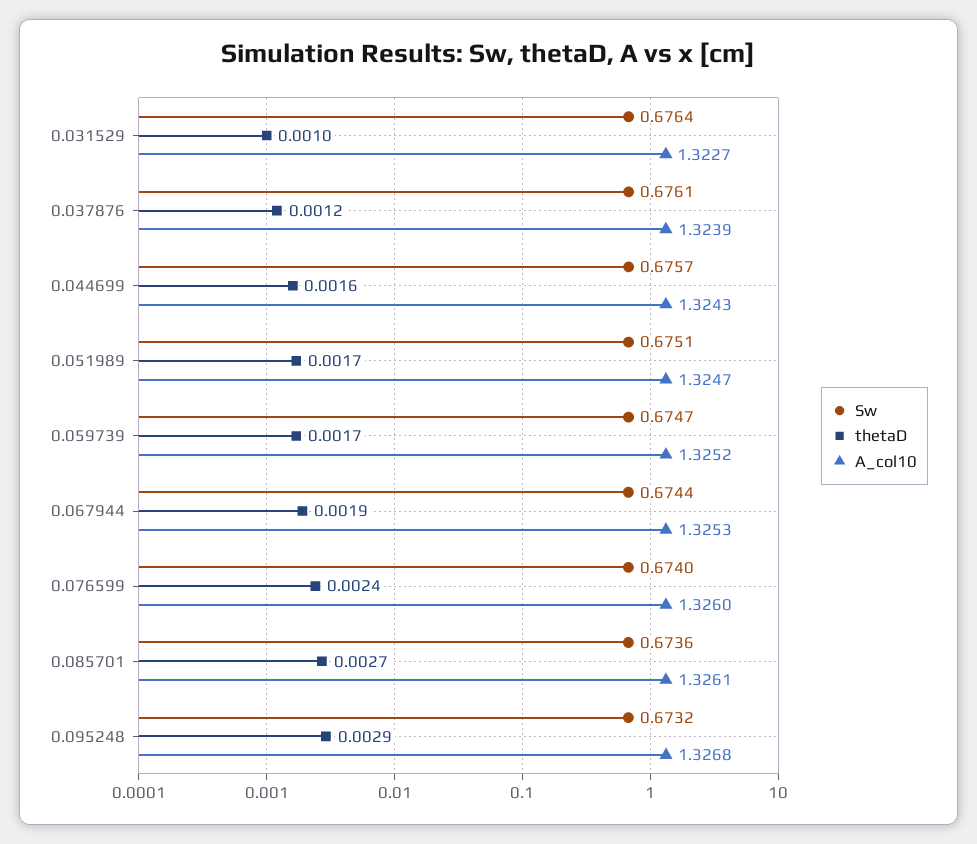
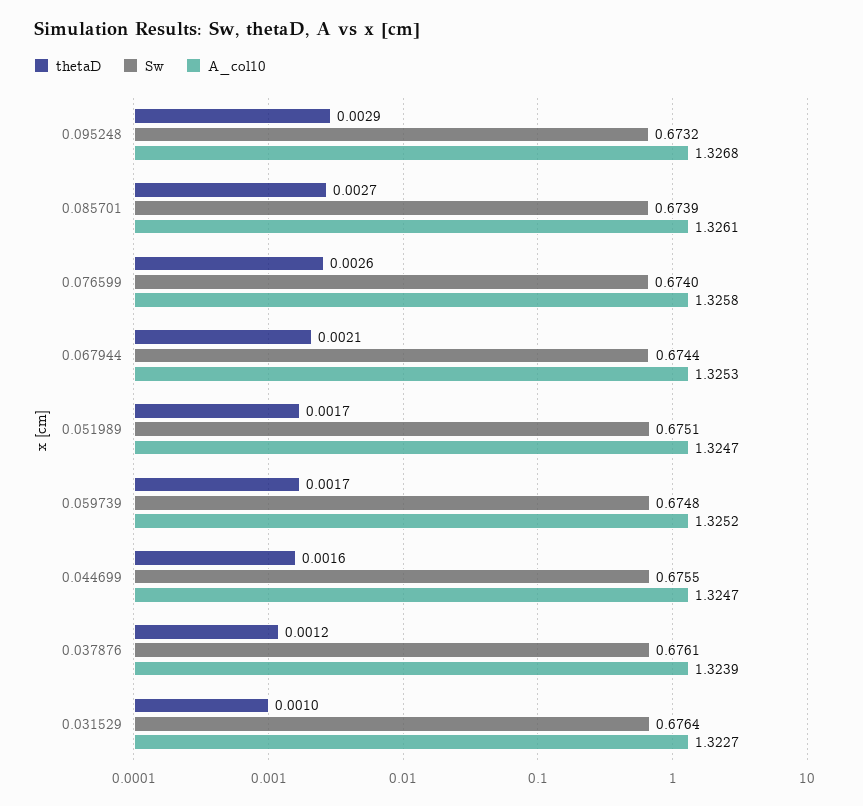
Sw, 0.044699: 0.6757 -> 0.6755
A_col10, 0.044699: 1.3243 -> 1.3247
Sw, 0.059739: 0.6747 -> 0.6748
thetaD, 0.067944: 0.0019 -> 0.0021
thetaD, 0.076599: 0.0024 -> 0.0026
A_col10, 0.076599: 1.326 -> 1.3258
Sw, 0.085701: 0.6736 -> 0.6739

